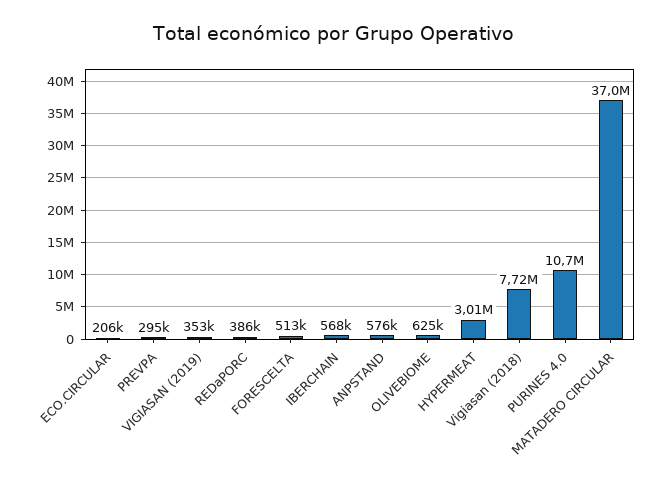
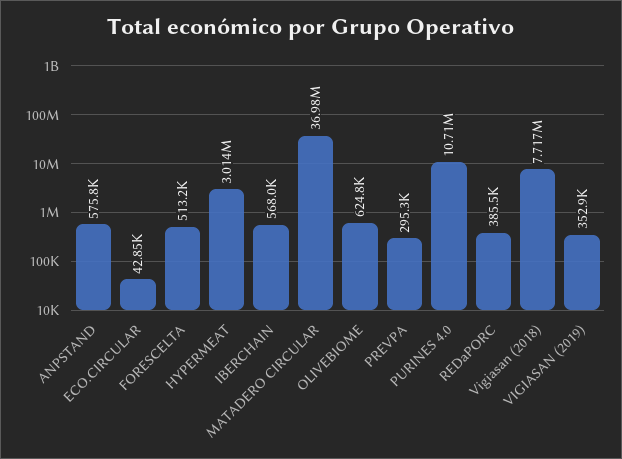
ECO.CIRCULAR: 206000 -> 42850

